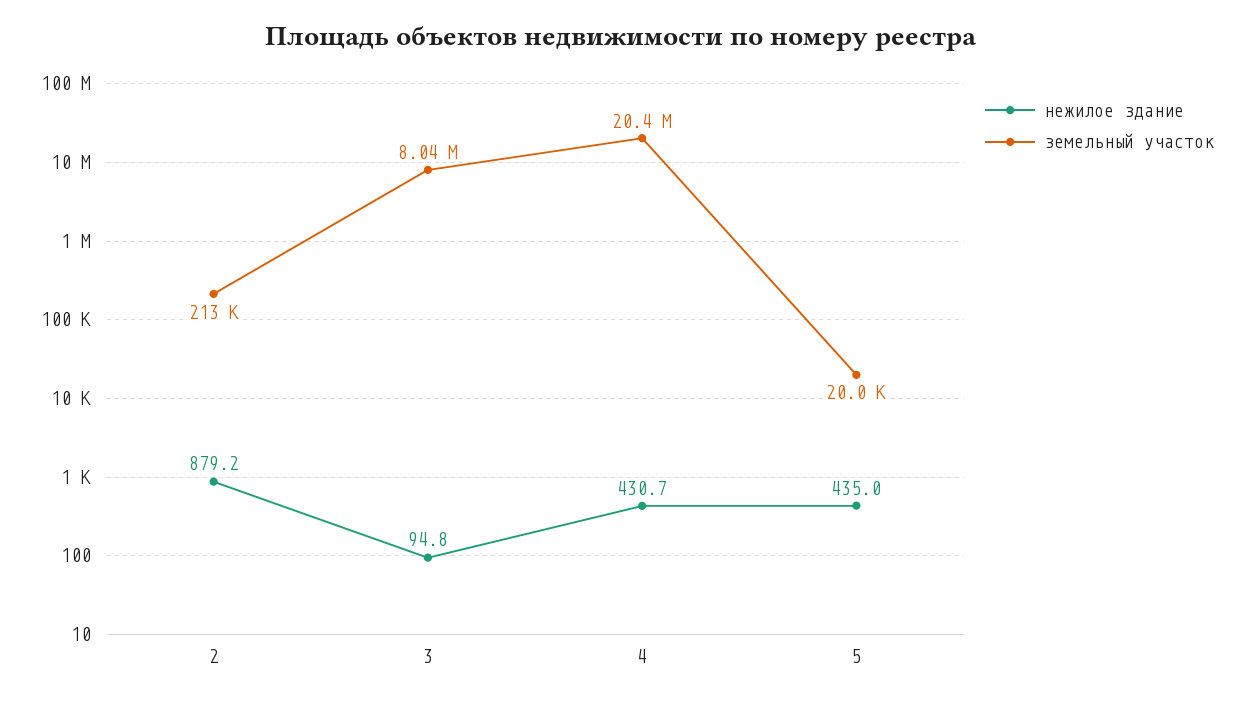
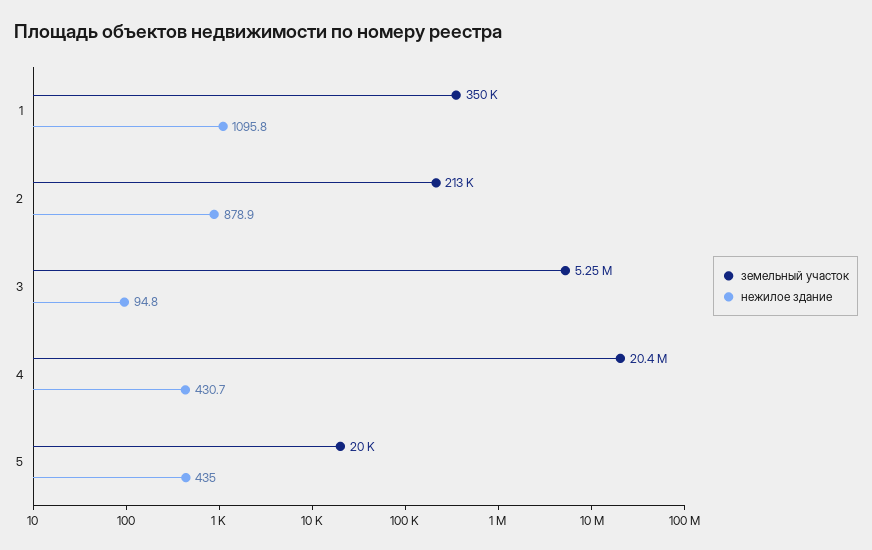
нежилое здание, 2: 879.2 -> 878.9
земельный участок, 3: 8040000 -> 5250000
земельный участок, 1: none -> 350000
нежилое здание, 1: none -> 1095.8

